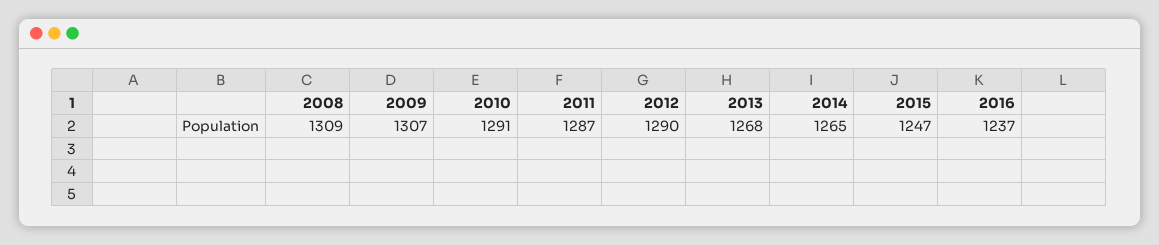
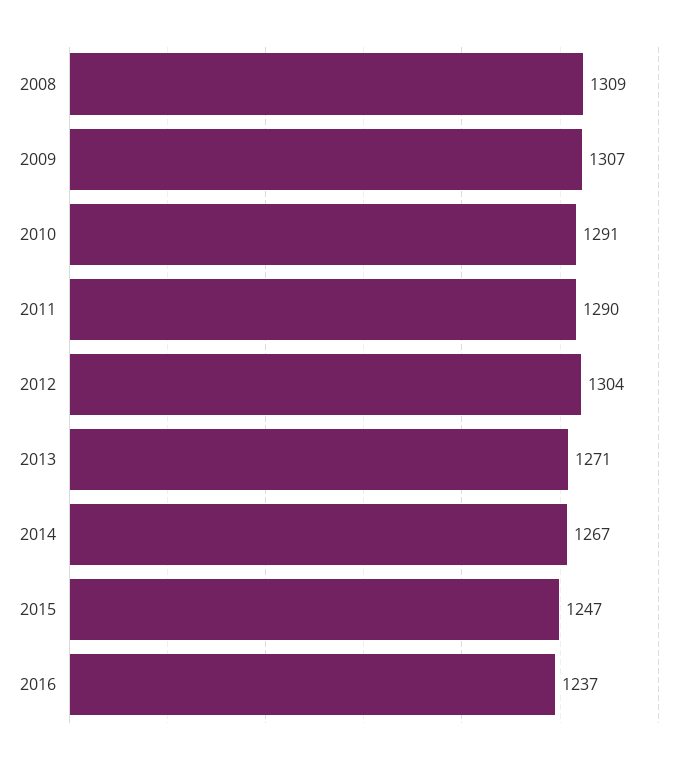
2011: 1287 -> 1290
2012: 1290 -> 1304
2013: 1268 -> 1271
2014: 1265 -> 1267

